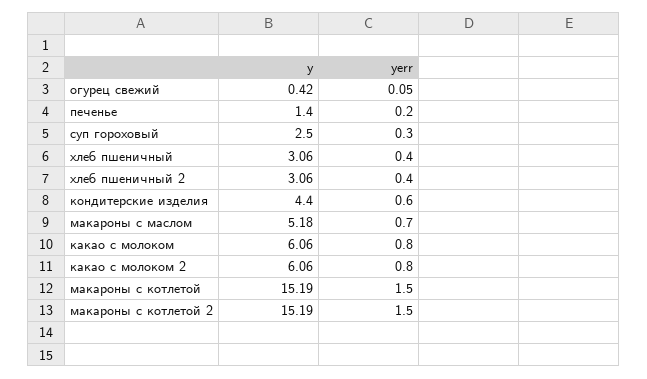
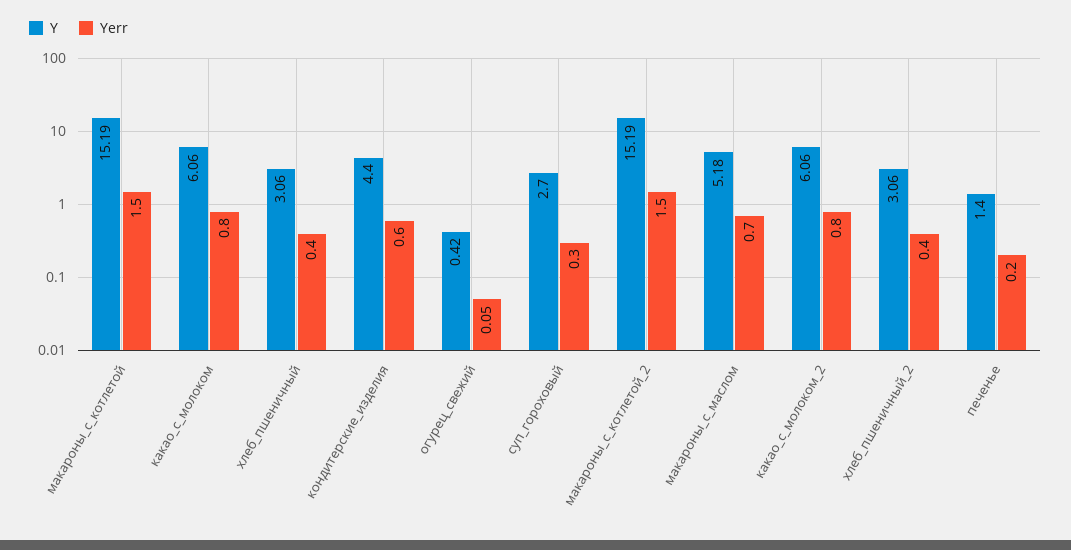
y, суп гороховый: 2.5 -> 2.7

